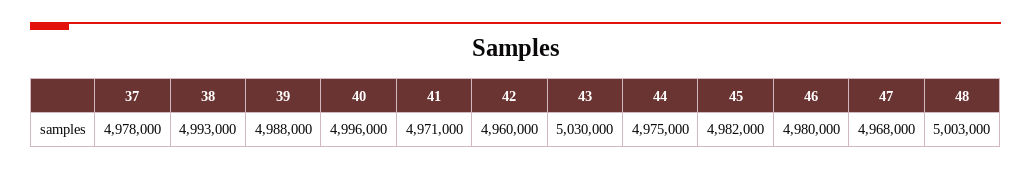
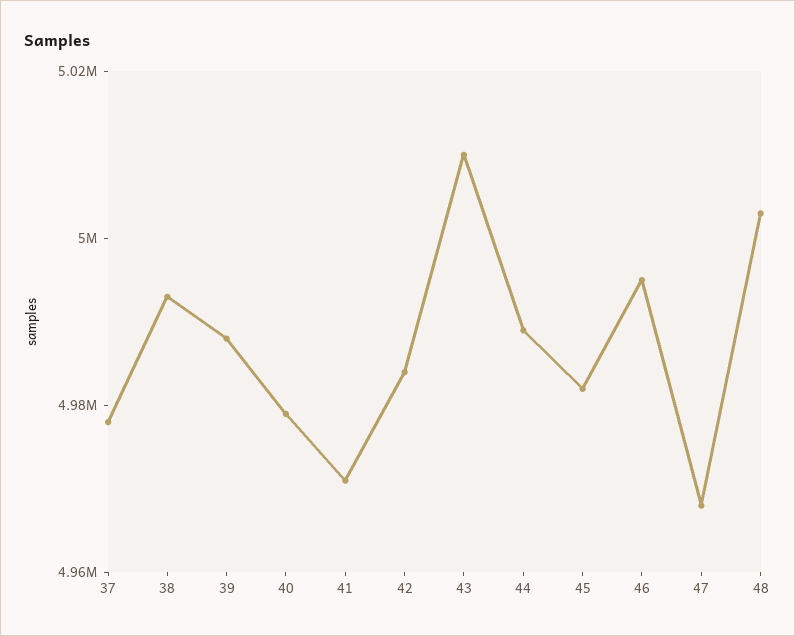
40: 4996000 -> 4980000
42: 4960000 -> 4985000
43: 5030000 -> 5010000
44: 4975000 -> 4990000
46: 4980000 -> 4995000

